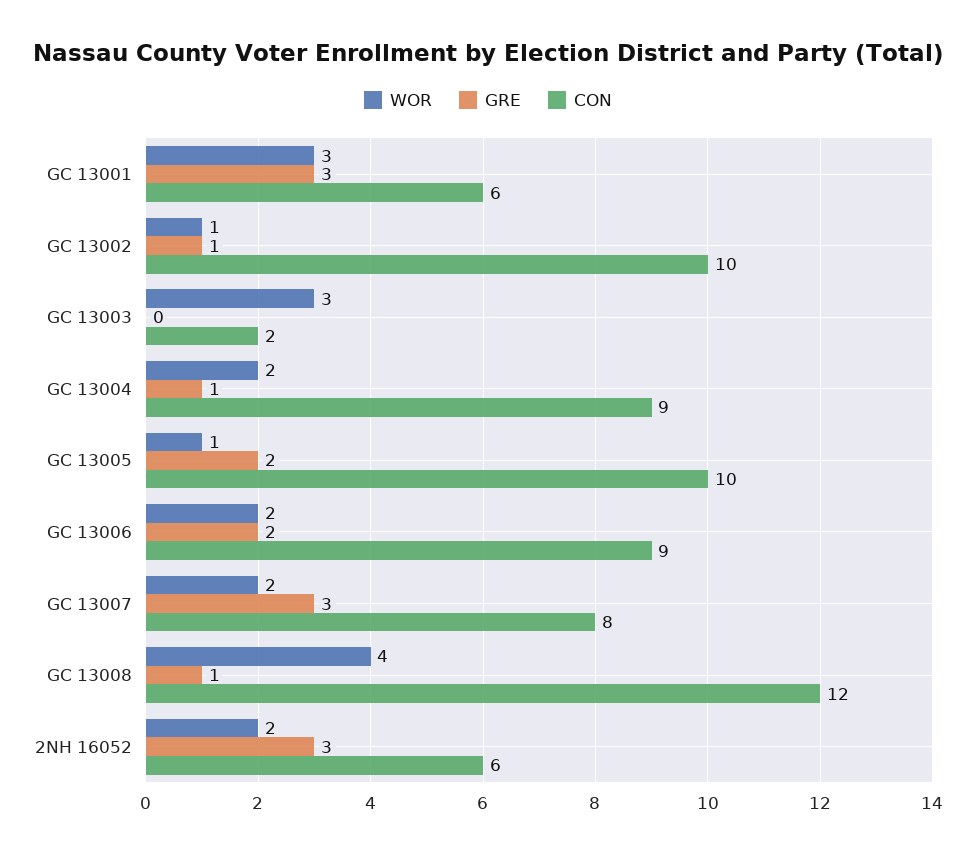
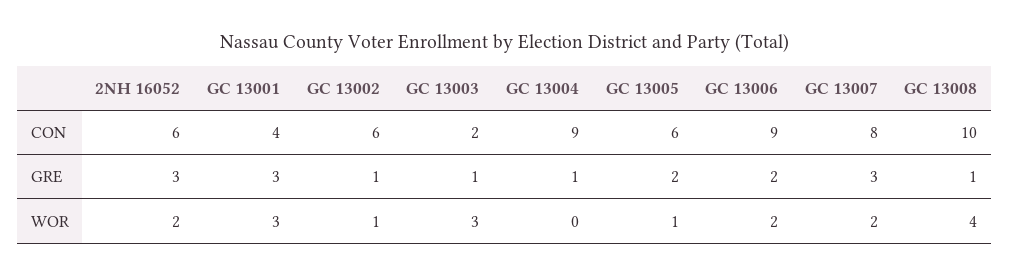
CON, GC 13001: 6 -> 4
CON, GC 13002: 10 -> 6
GRE, GC 13003: 0 -> 1
WOR, GC 13004: 2 -> 0
CON, GC 13005: 10 -> 6
CON, GC 13008: 12 -> 10

